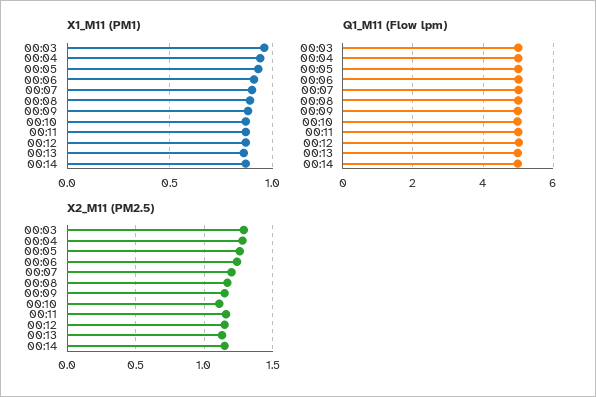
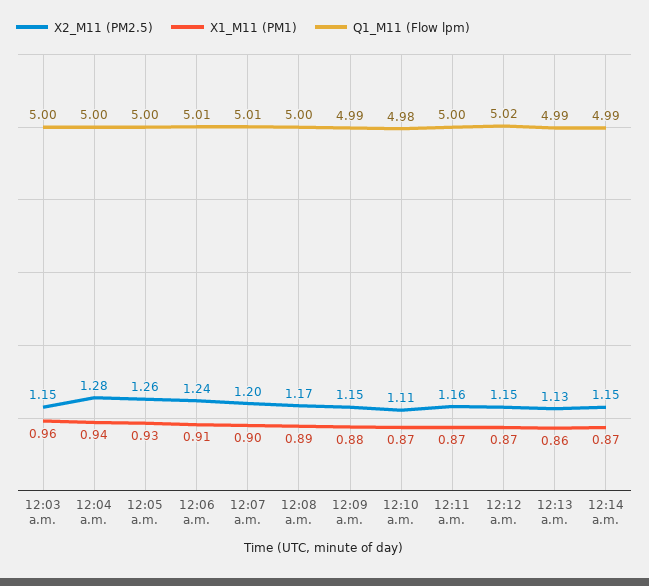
X2_M11 (PM2.5), 00:03: 1.3 -> 1.15

